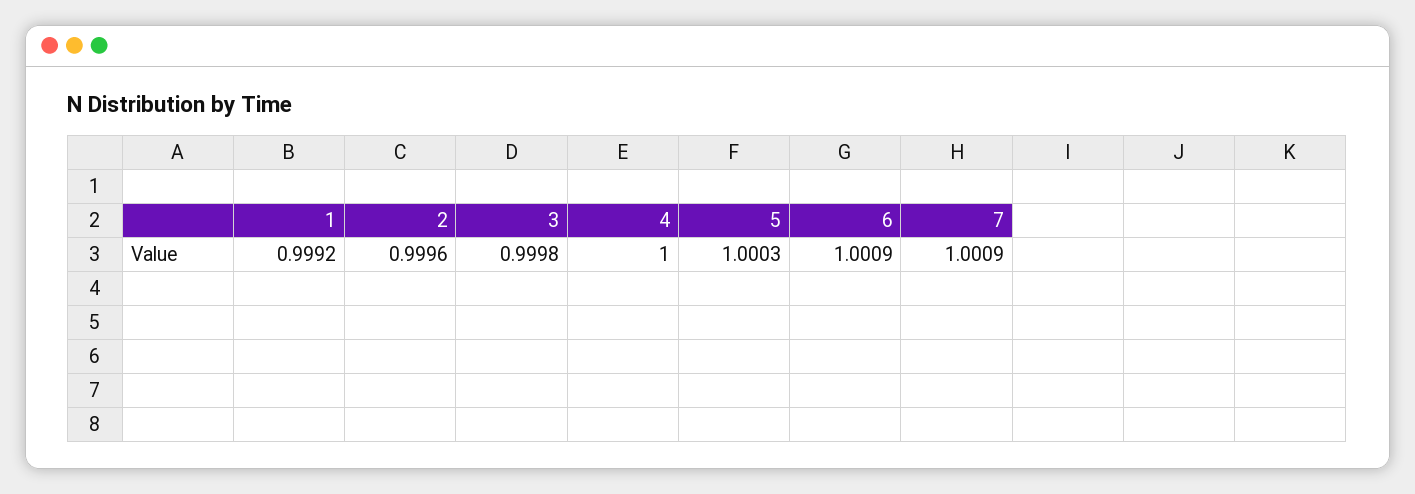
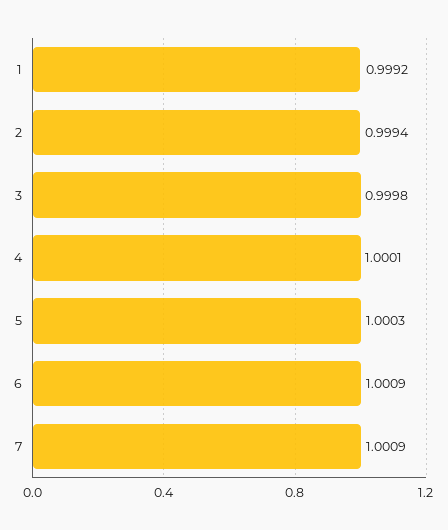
2: 0.9996 -> 0.9994
4: 1 -> 1.0001

